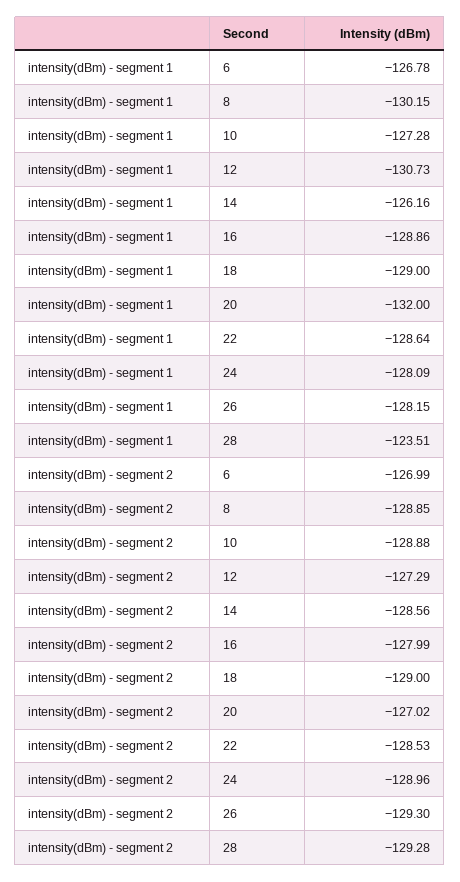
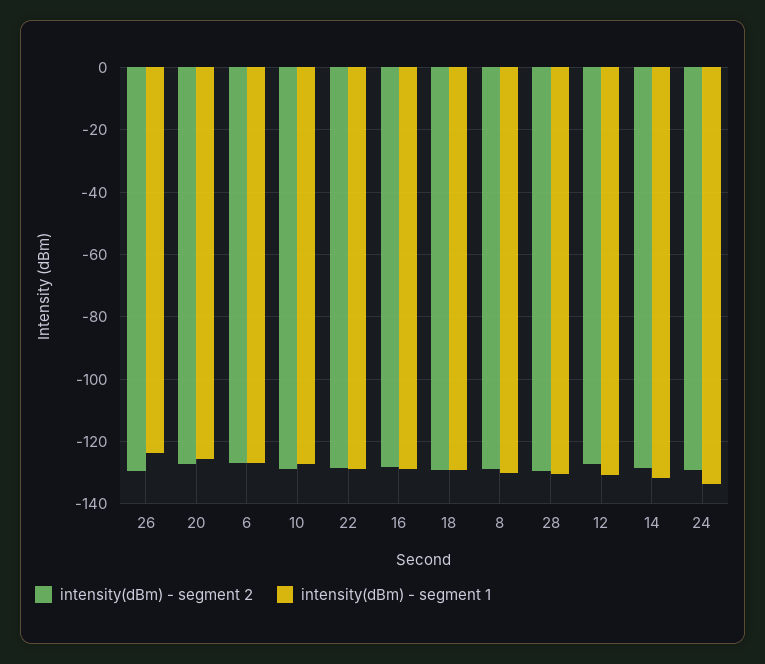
intensity(dBm) - segment 1, 14: -126.16 -> -132
intensity(dBm) - segment 1, 20: -132 -> -126
intensity(dBm) - segment 1, 24: -128.09 -> -134
intensity(dBm) - segment 1, 26: -128.15 -> -124
intensity(dBm) - segment 1, 28: -123.51 -> -130

